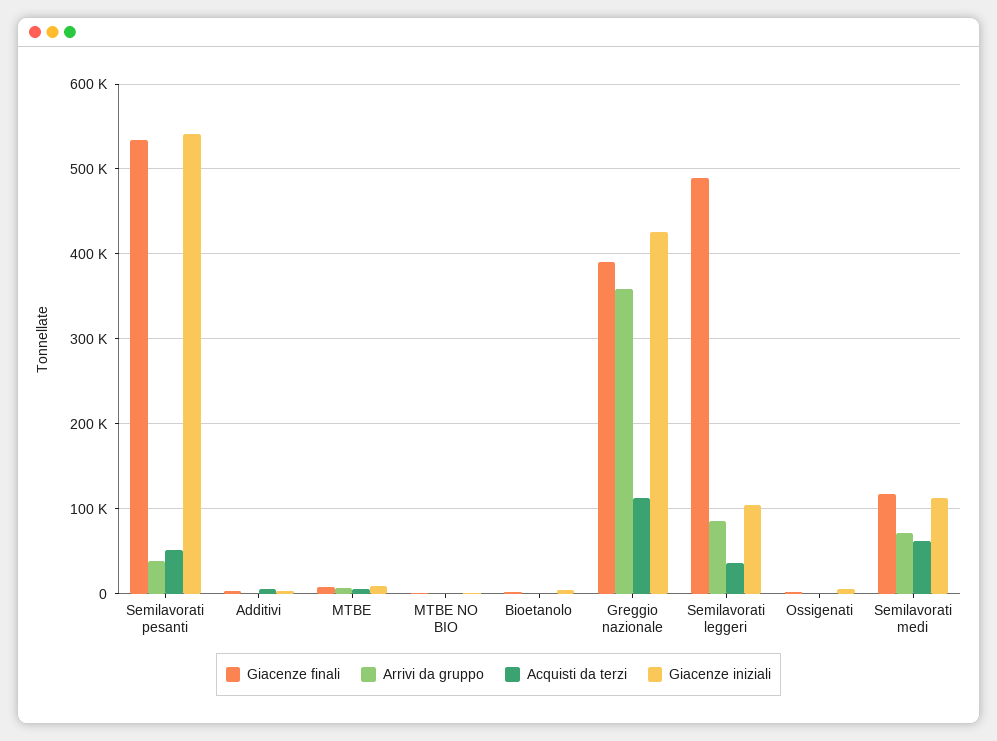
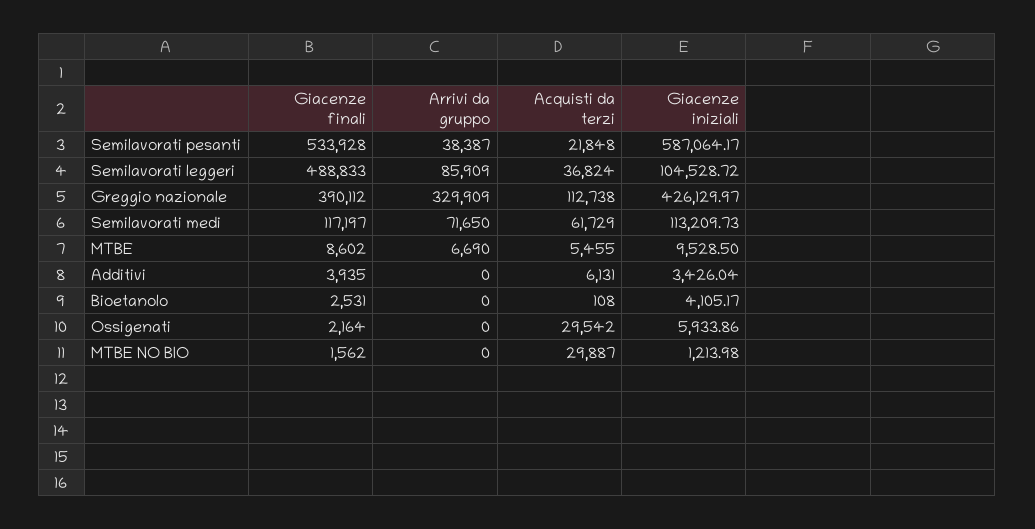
Acquisti da terzi, Semilavorati pesanti: 50000 -> 21848
Giacenze iniziali, Semilavorati pesanti: 540000 -> 587064.17
Acquisti da terzi, MTBE NO BIO: 0 -> 29887
Arrivi da gruppo, Greggio nazionale: 360000 -> 329909
Acquisti da terzi, Ossigenati: 0 -> 29542

